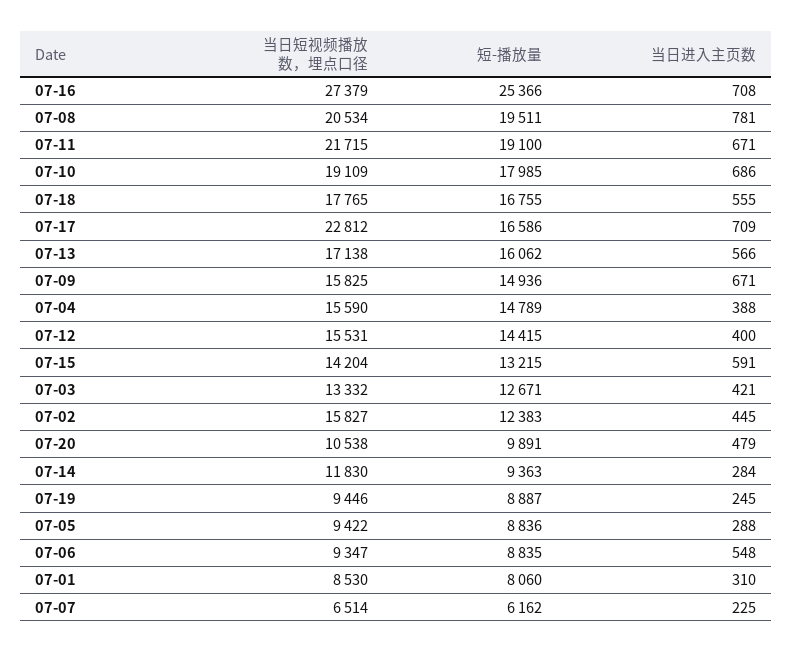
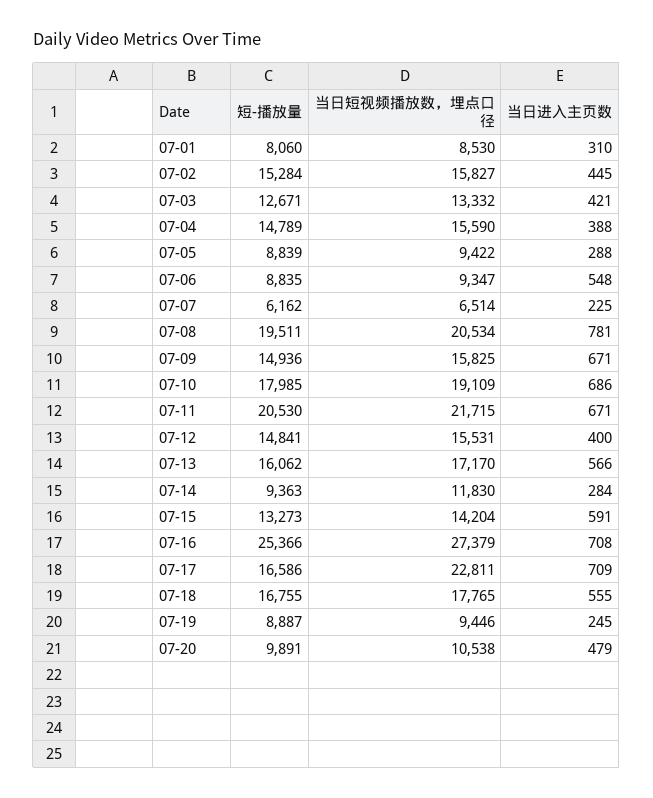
短-播放量, 07-11: 19100 -> 20530
当日短视频播放数，埋点口径, 07-17: 22812 -> 22811
当日短视频播放数，埋点口径, 07-13: 17138 -> 17170
短-播放量, 07-12: 14415 -> 14841
短-播放量, 07-15: 13215 -> 13273
短-播放量, 07-02: 12383 -> 15284
短-播放量, 07-05: 8836 -> 8839

